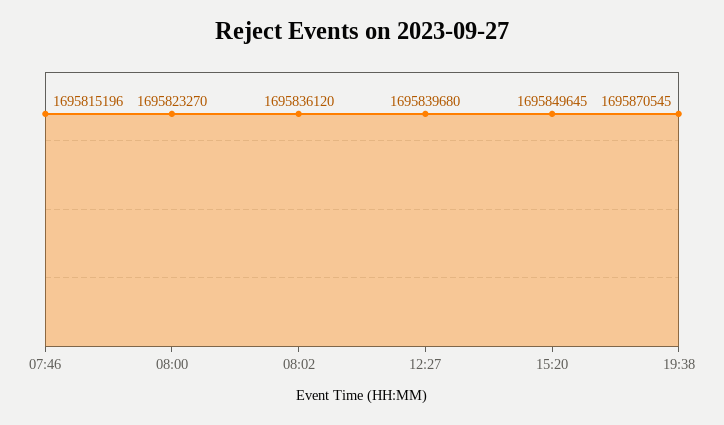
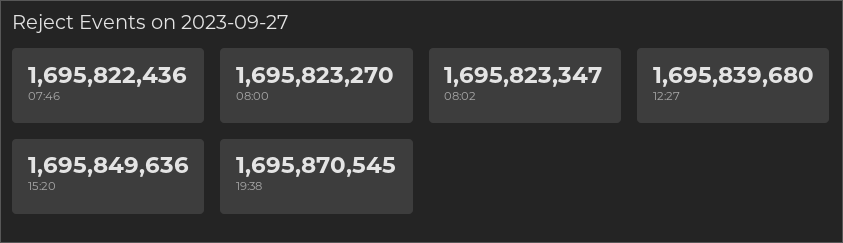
07:46: 1695815196 -> 1695822436
08:02: 1695836120 -> 1695823347
15:20: 1695849645 -> 1695849636

